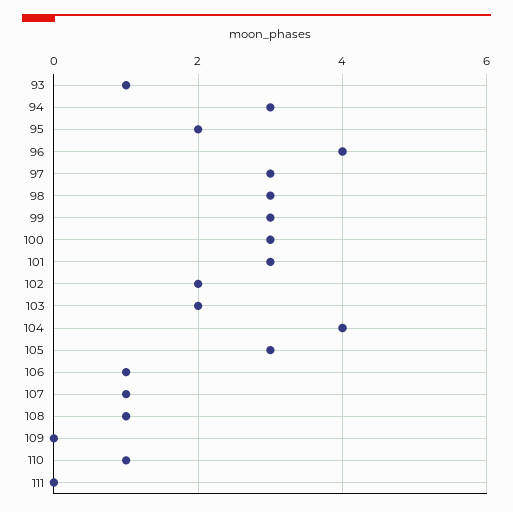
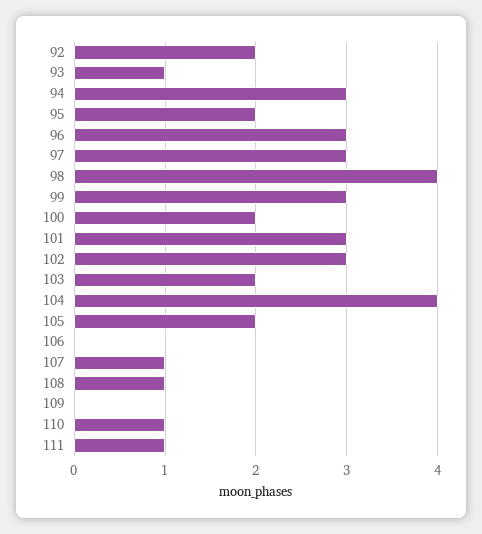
96: 4 -> 3
98: 3 -> 4
100: 3 -> 2
102: 2 -> 3
105: 3 -> 2
106: 1 -> 0
111: 0 -> 1
92: none -> 2

